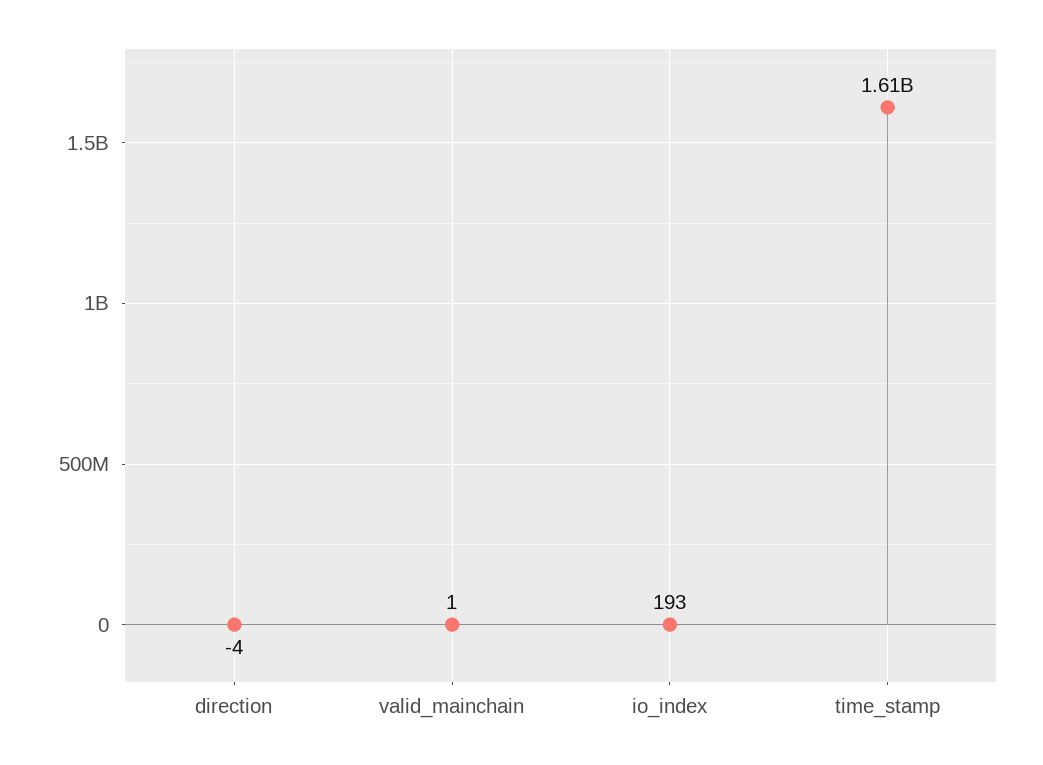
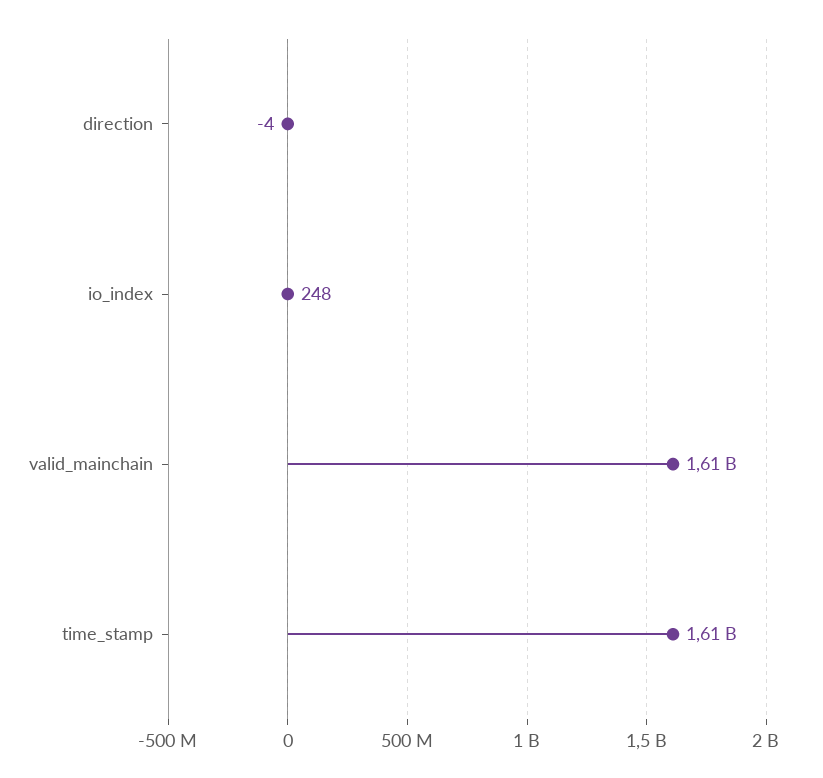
valid_mainchain: 1 -> 1610000000
io_index: 193 -> 248

